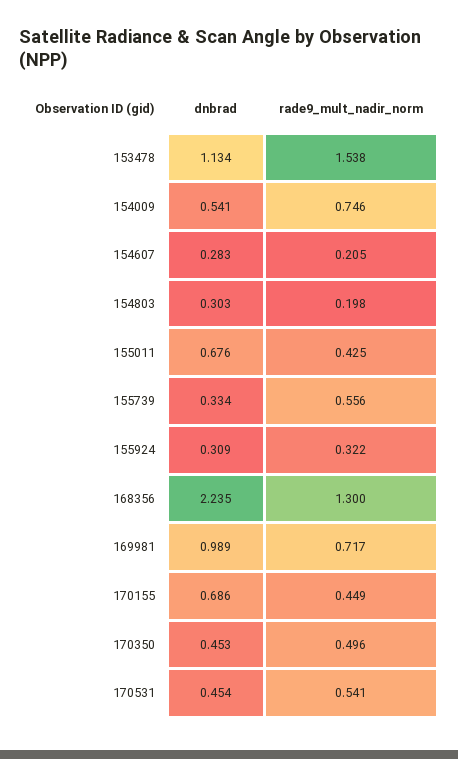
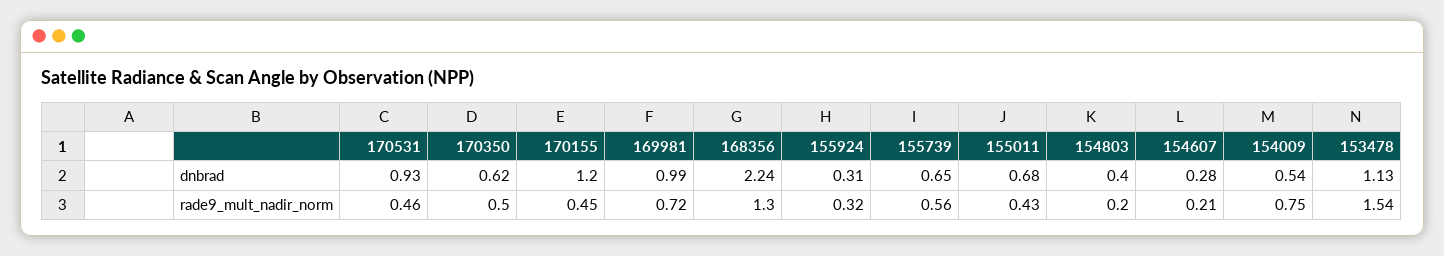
dnbrad, 154803: 0.303 -> 0.4
dnbrad, 155739: 0.334 -> 0.65
dnbrad, 170155: 0.686 -> 1.2
dnbrad, 170350: 0.453 -> 0.62
dnbrad, 170531: 0.454 -> 0.93
rade9_mult_nadir_norm, 170531: 0.541 -> 0.46

